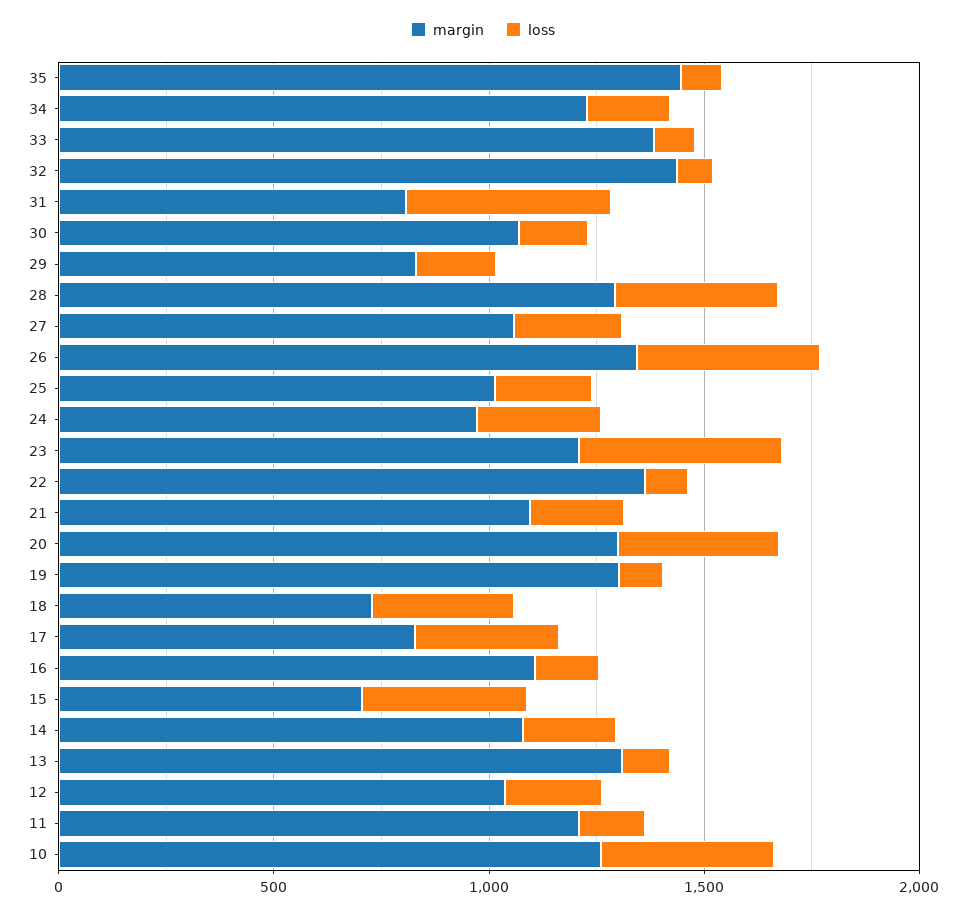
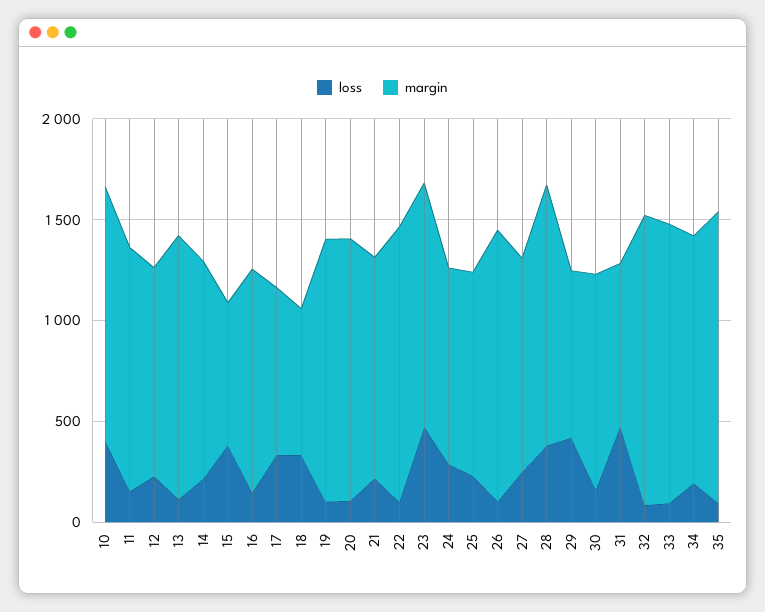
loss, 29: 200 -> 400
loss, 26: 400 -> 100
loss, 20: 400 -> 100

